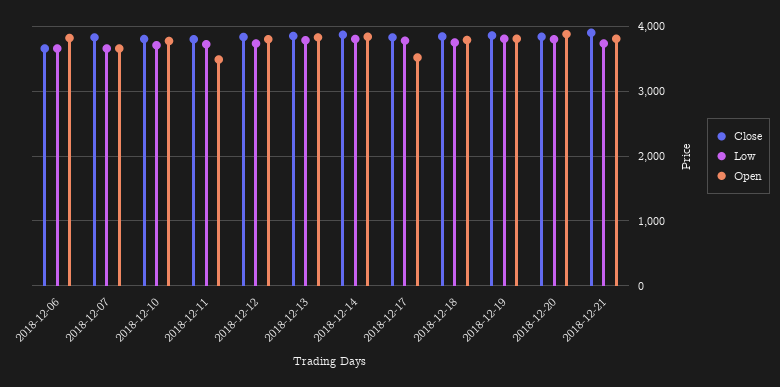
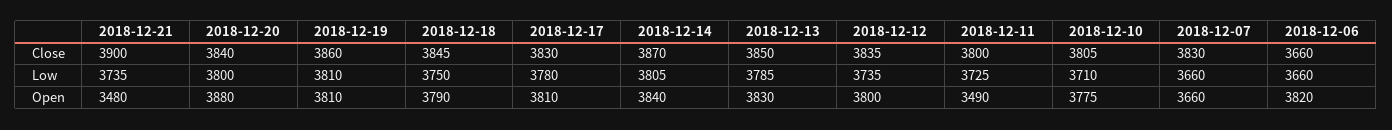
Open, 2018-12-17: 3500 -> 3810
Open, 2018-12-21: 3800 -> 3480

